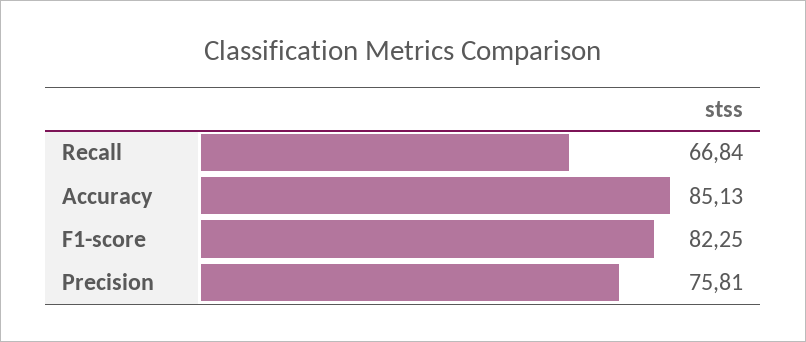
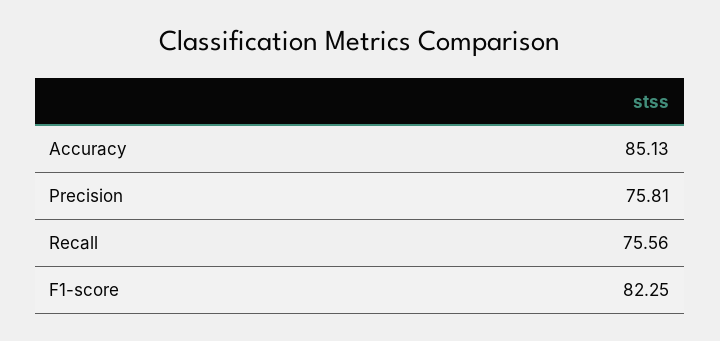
Recall: 66.84 -> 75.56

